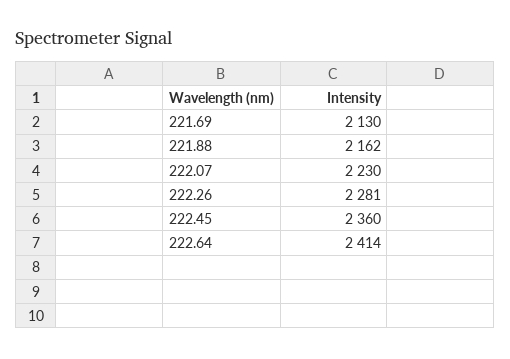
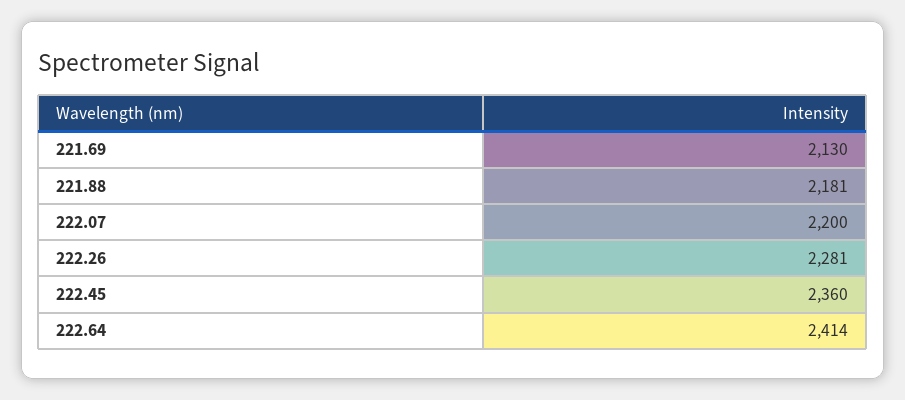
221.88: 2162 -> 2181
222.07: 2230 -> 2200

